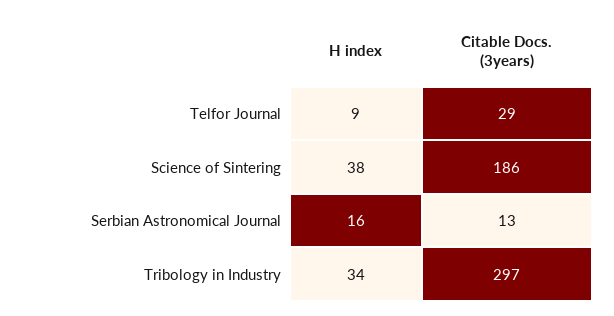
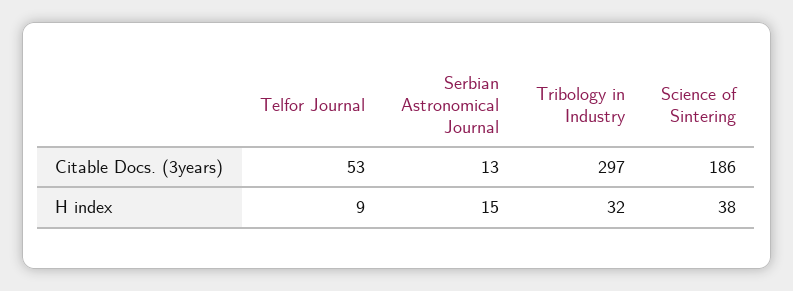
Citable Docs. (3years), Telfor Journal: 29 -> 53
H index, Serbian Astronomical Journal: 16 -> 15
H index, Tribology in Industry: 34 -> 32

